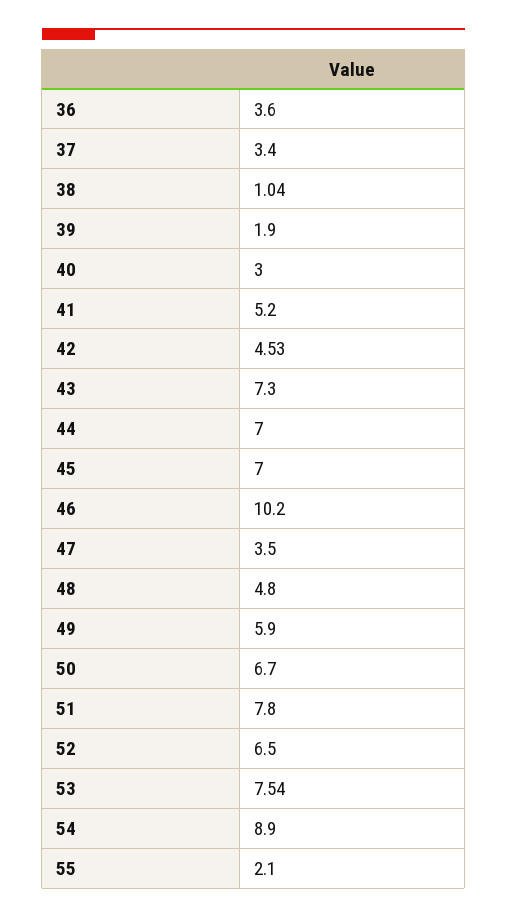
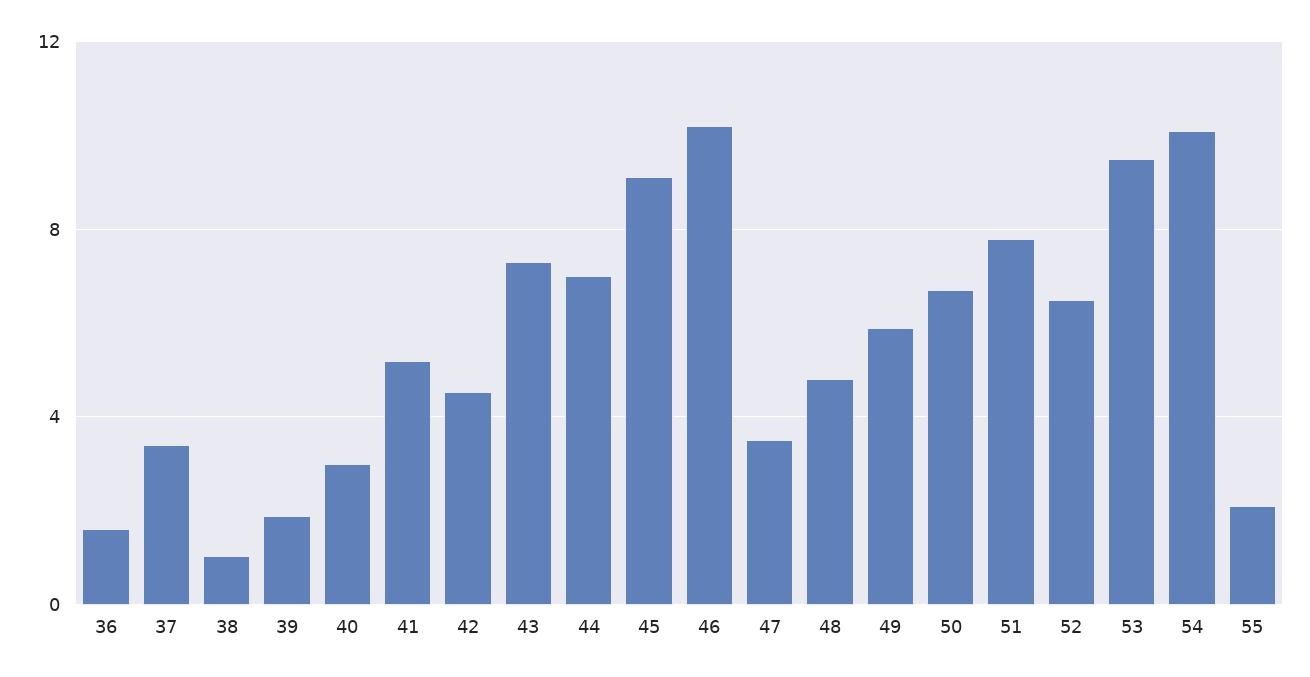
36: 3.6 -> 1.5
45: 7 -> 9
53: 7.54 -> 9.5
54: 8.9 -> 10

